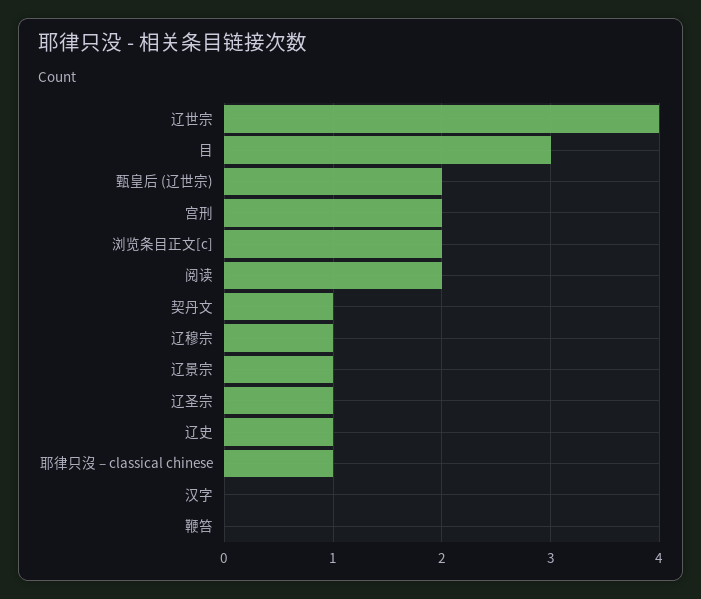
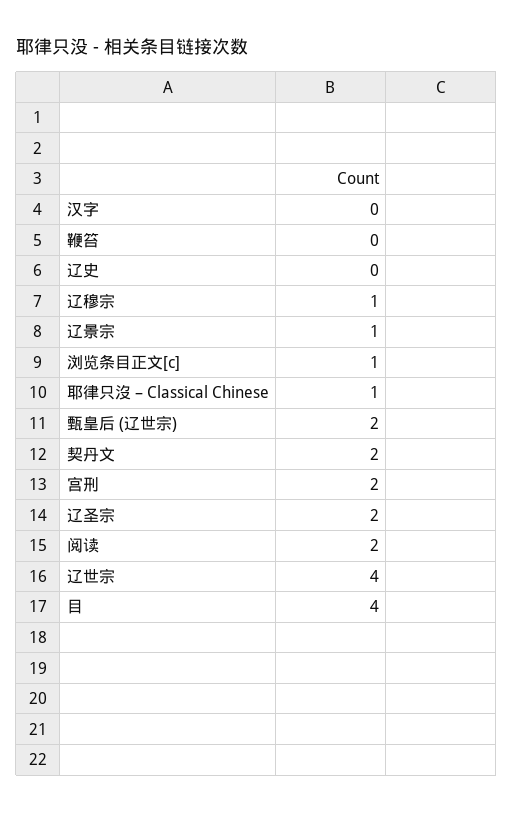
目: 3 -> 4
浏览条目正文[c]: 2 -> 1
契丹文: 1 -> 2
辽圣宗: 1 -> 2
辽史: 1 -> 0

